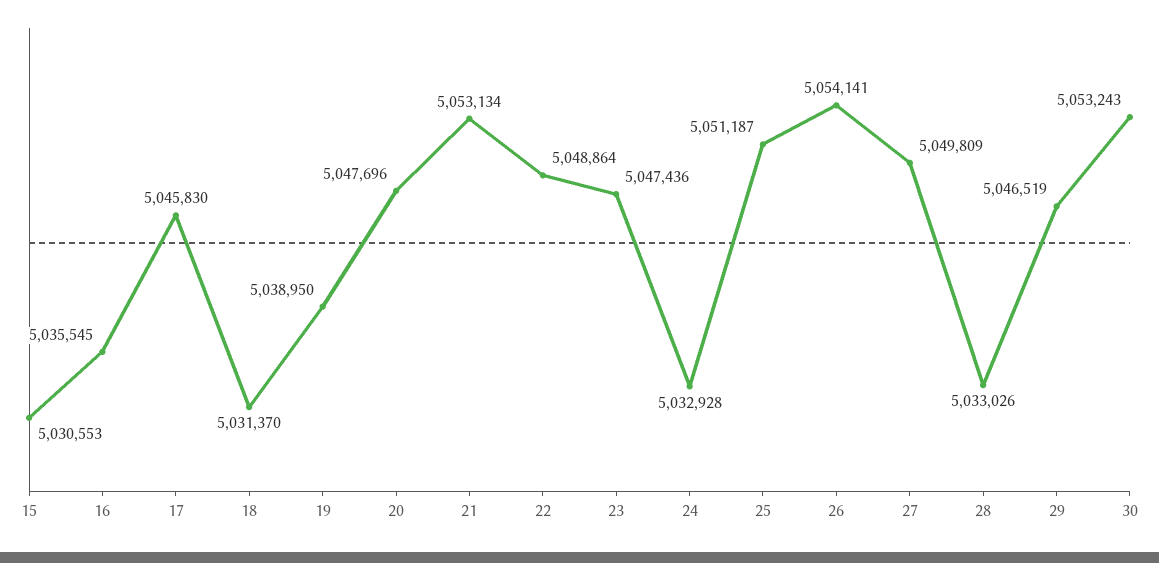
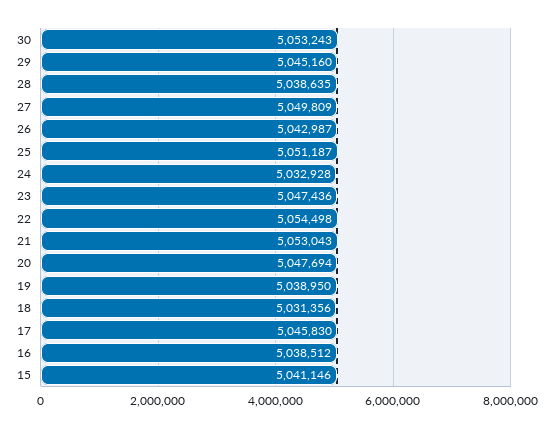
15: 5030553 -> 5041146
16: 5035545 -> 5038512
18: 5031370 -> 5031356
20: 5047696 -> 5047694
21: 5053134 -> 5053043
22: 5048864 -> 5054498
26: 5054141 -> 5042987
28: 5033026 -> 5038635
29: 5046519 -> 5045160

